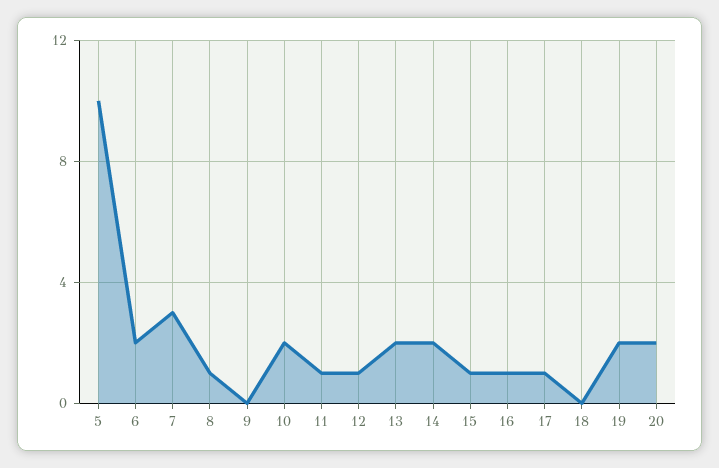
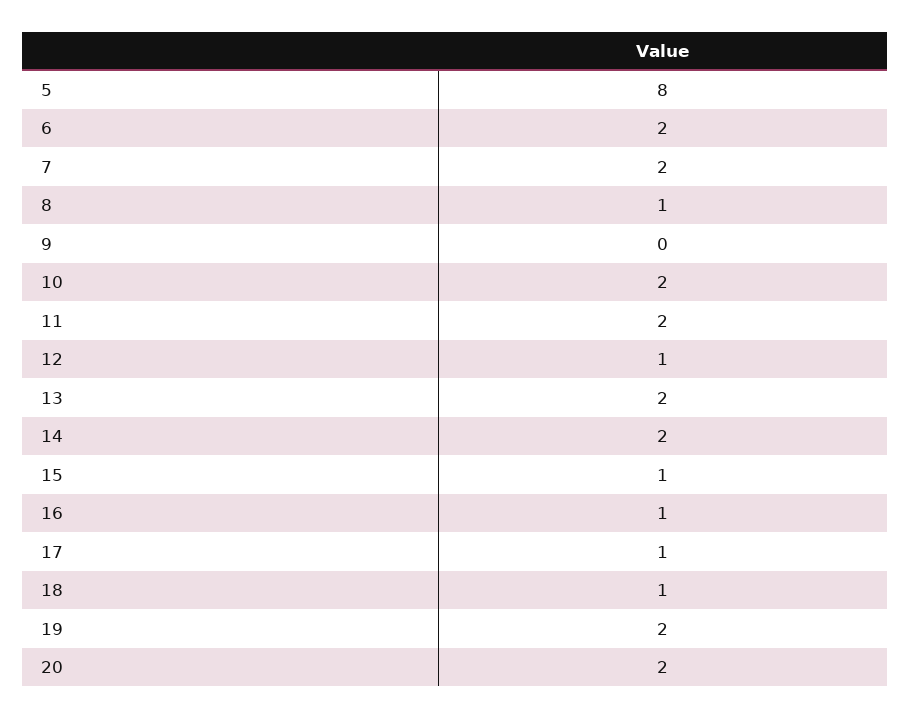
5: 10 -> 8
7: 3 -> 2
11: 1 -> 2
18: 0 -> 1

